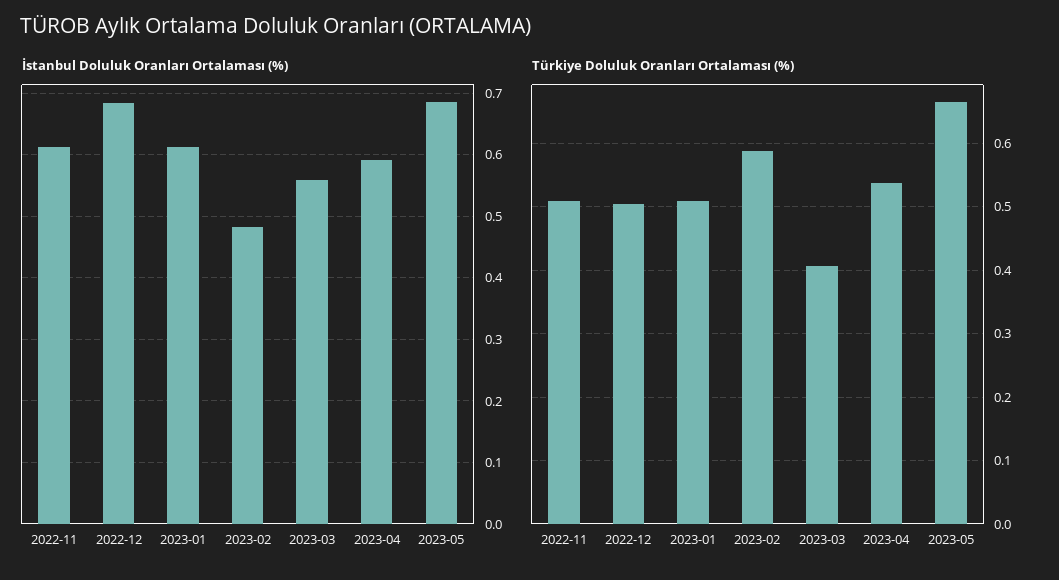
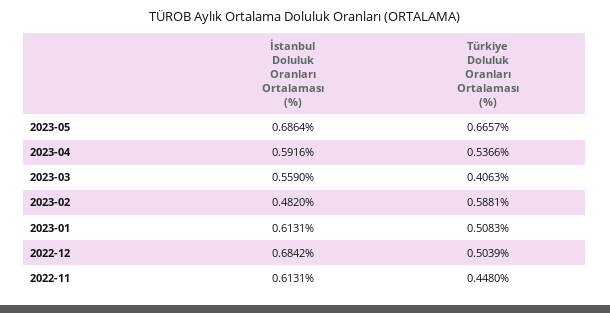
Türkiye Doluluk Oranları Ortalaması (%), 2022-11: 0.51 -> 0.448

